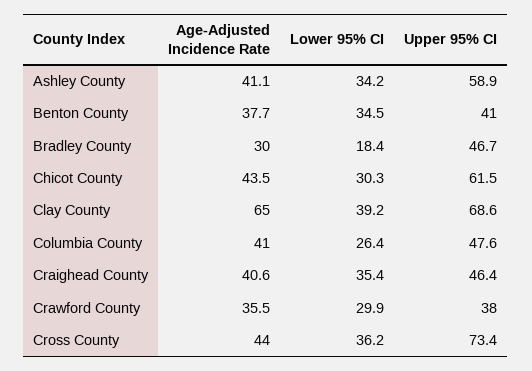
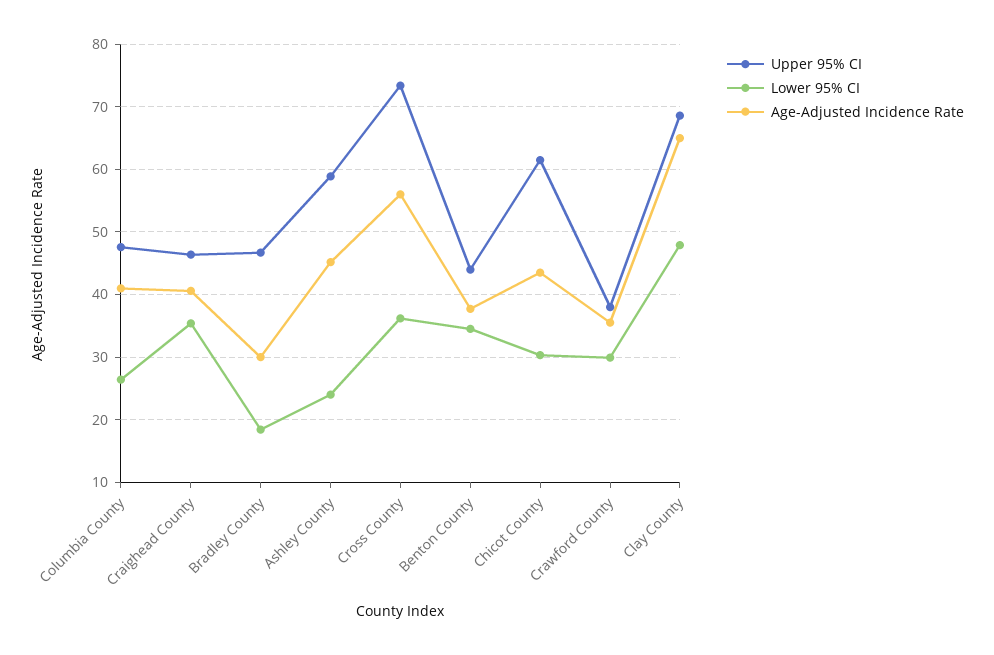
Age-Adjusted Incidence Rate, Ashley County: 41.1 -> 45
Lower 95% CI, Ashley County: 34.2 -> 24
Upper 95% CI, Benton County: 41 -> 44
Lower 95% CI, Clay County: 39.2 -> 48
Age-Adjusted Incidence Rate, Cross County: 44 -> 56

